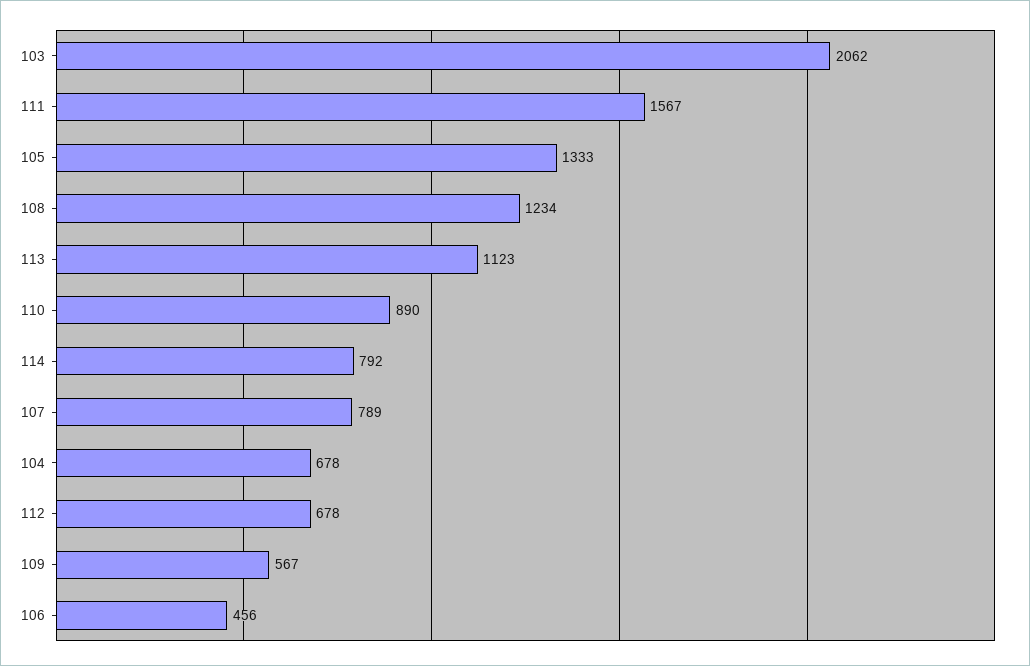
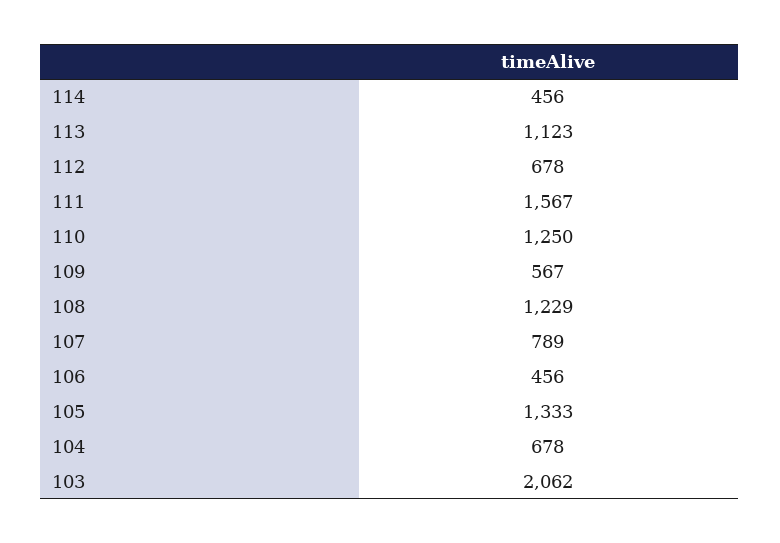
108: 1234 -> 1229
110: 890 -> 1250
114: 792 -> 456

